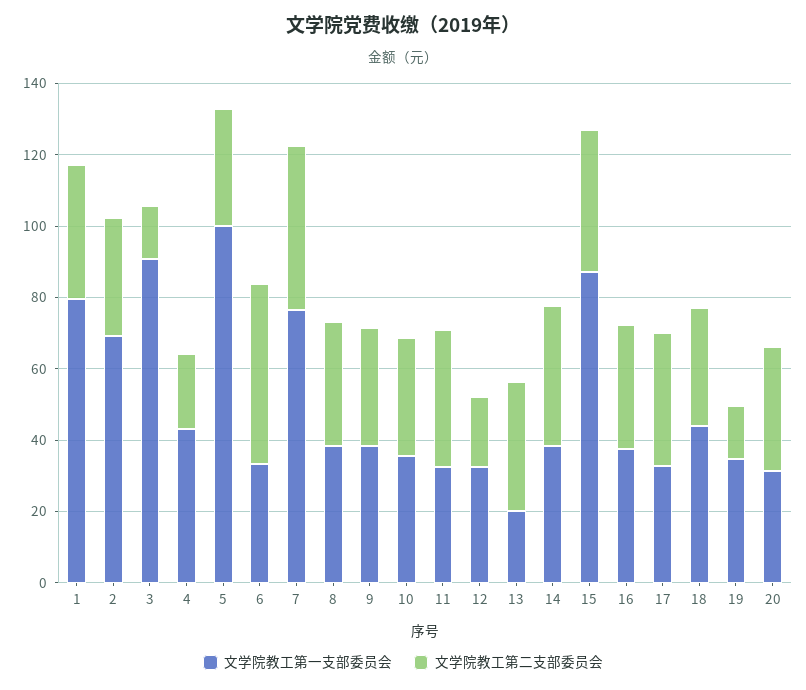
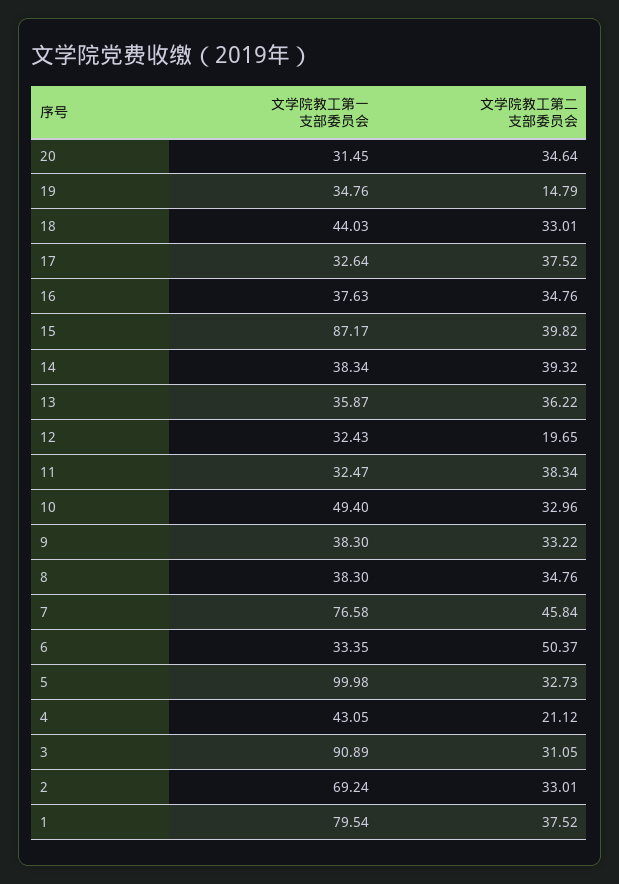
文学院教工第二支部委员会, 3: 15 -> 31.05
文学院教工第一支部委员会, 10: 35 -> 49.4
文学院教工第一支部委员会, 13: 20 -> 35.87

